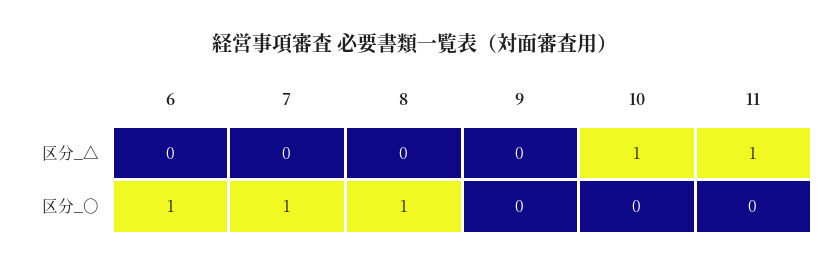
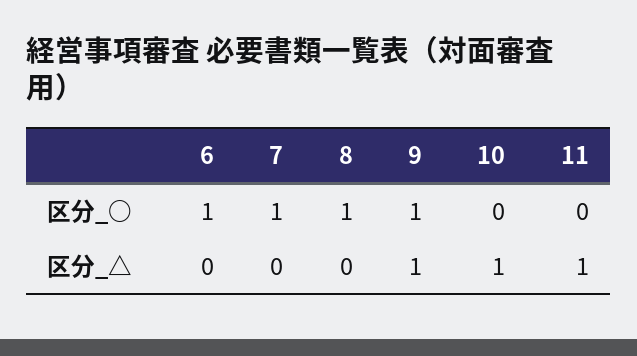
9, 区分_△: 0 -> 1
9, 区分_○: 0 -> 1

